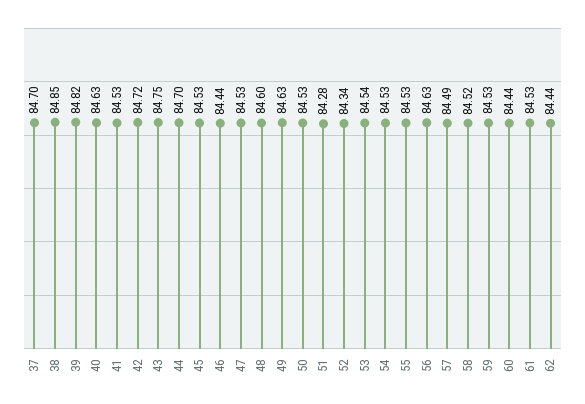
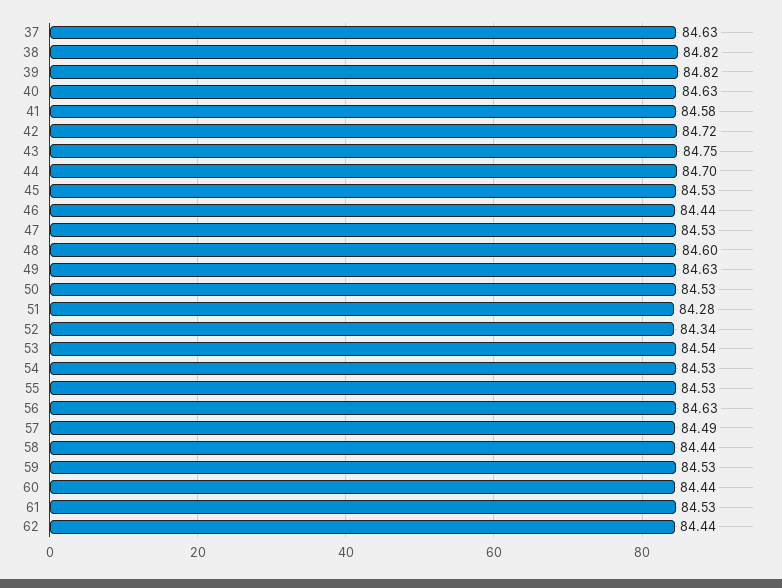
37: 84.7 -> 84.63
38: 84.85 -> 84.82
41: 84.53 -> 84.58
58: 84.52 -> 84.44

